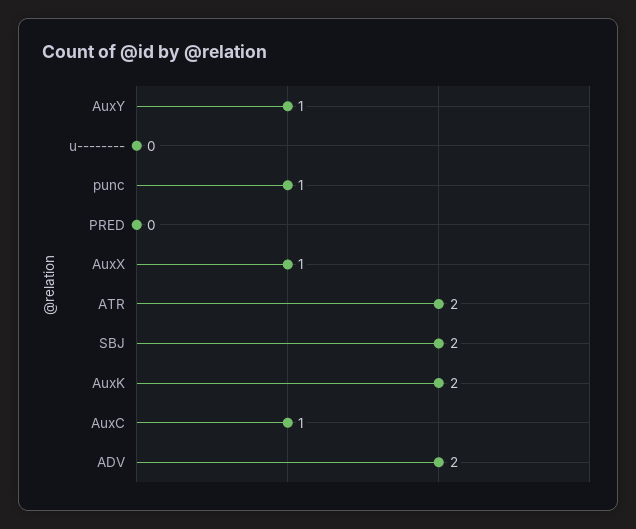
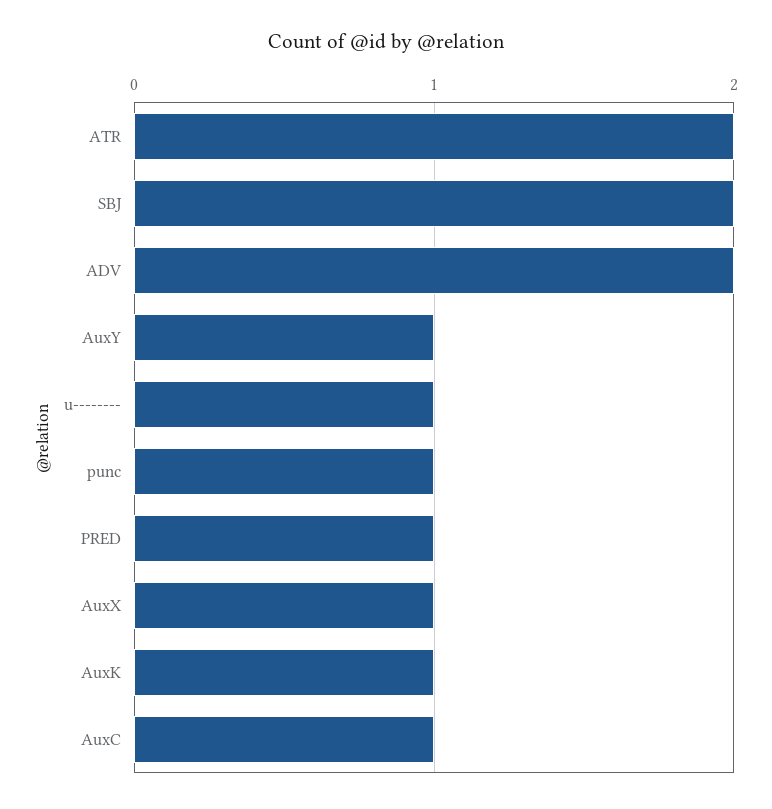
u--------: 0 -> 1
PRED: 0 -> 1
AuxK: 2 -> 1

